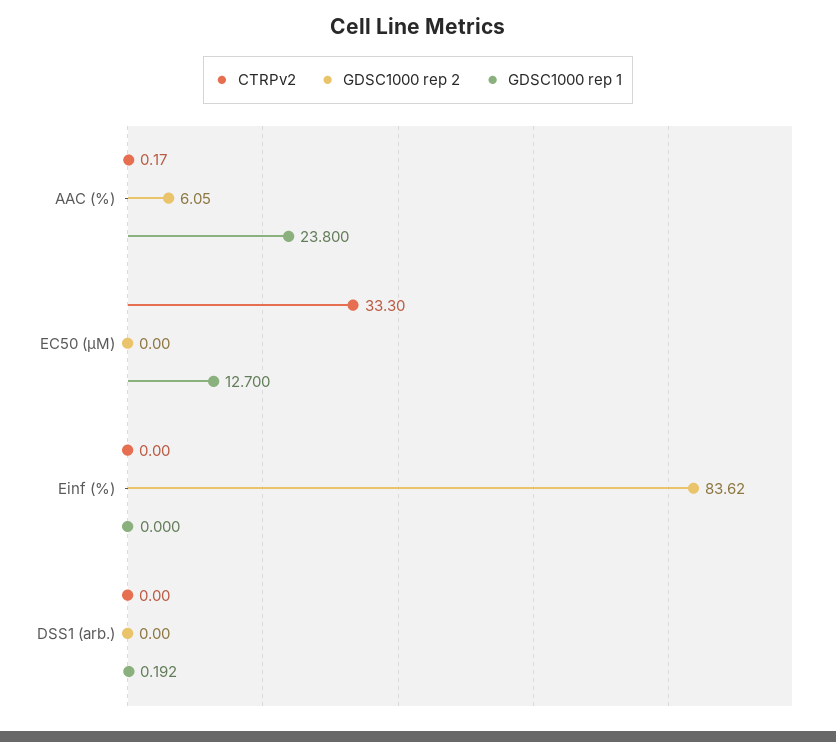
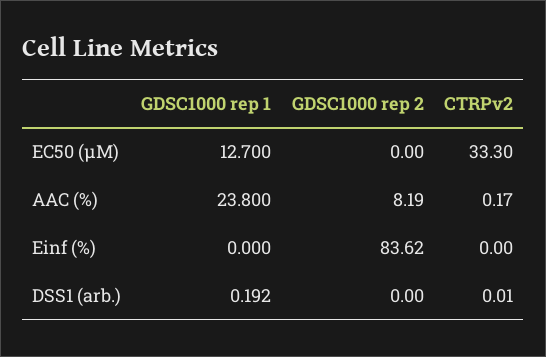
GDSC1000 rep 2, AAC (%): 6.05 -> 8.19
CTRPv2, DSS1 (arb.): 0 -> 0.01

